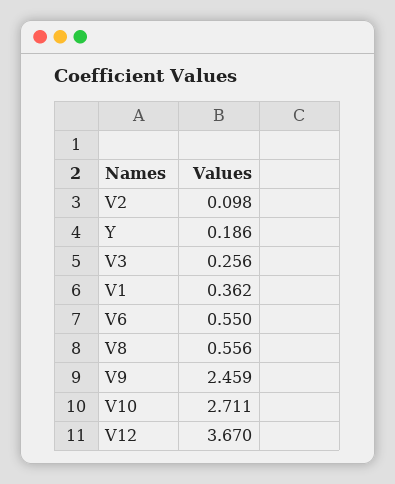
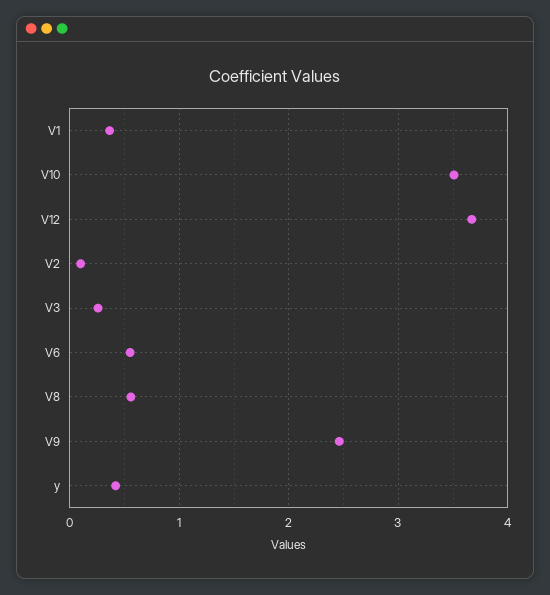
Y: 0.186 -> 0.4
V10: 2.711 -> 3.5

